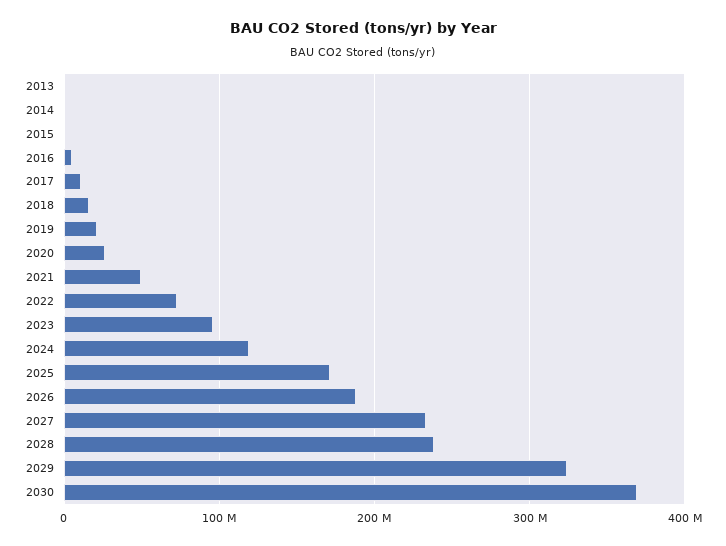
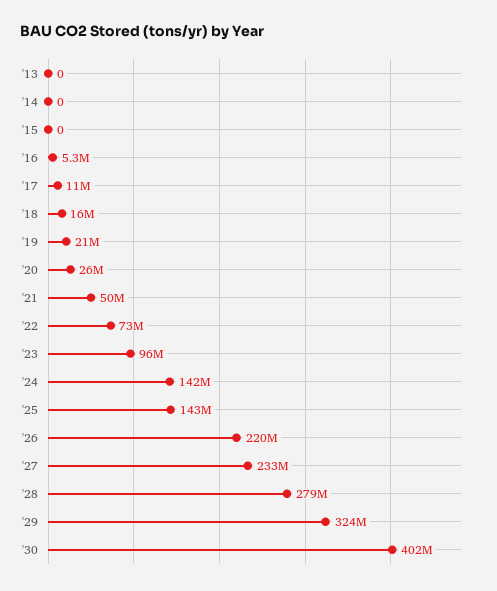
2024: 120000000 -> 142000000
2025: 170000000 -> 143000000
2026: 190000000 -> 220000000
2028: 240000000 -> 279000000
2030: 370000000 -> 402000000

